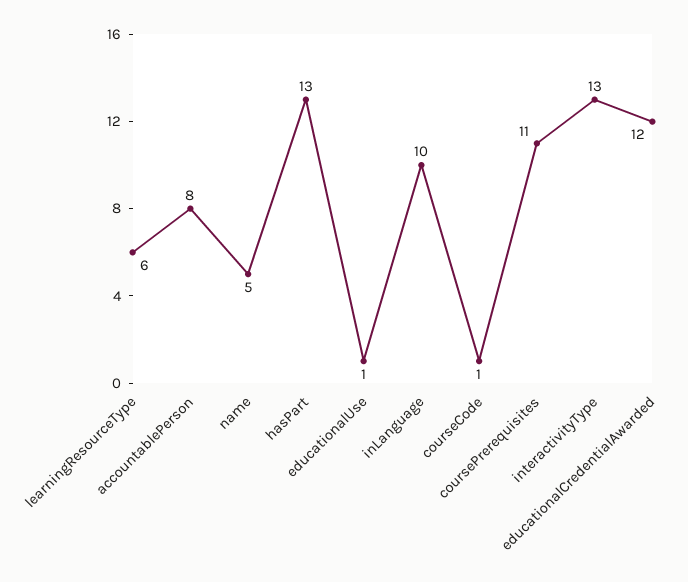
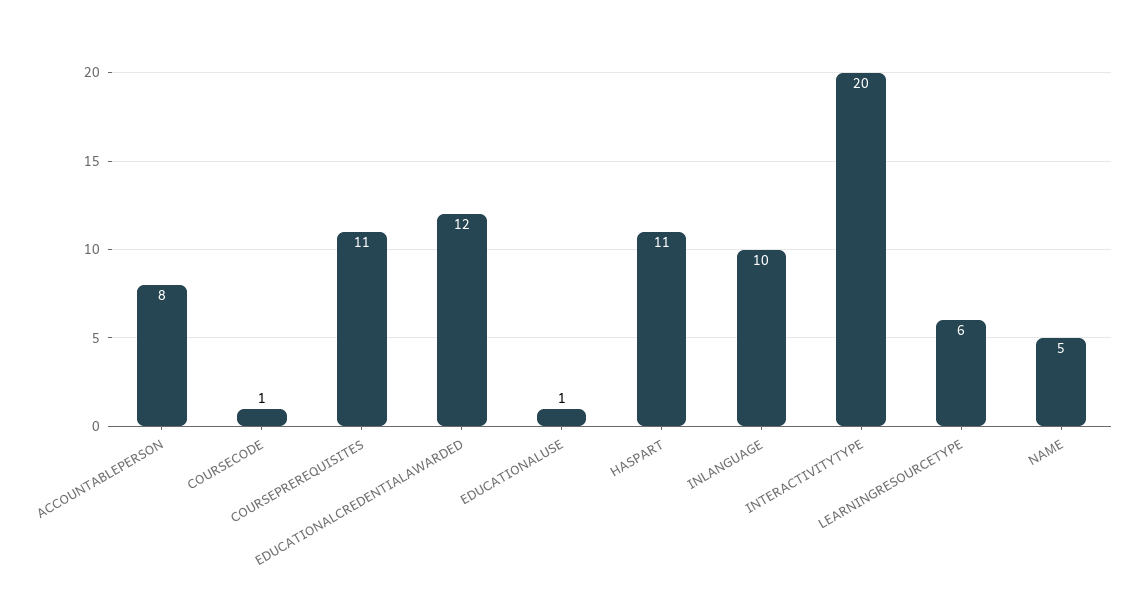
hasPart: 13 -> 11
interactivityType: 13 -> 20

